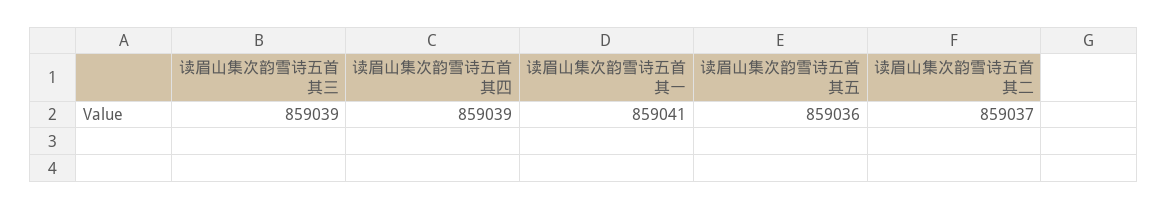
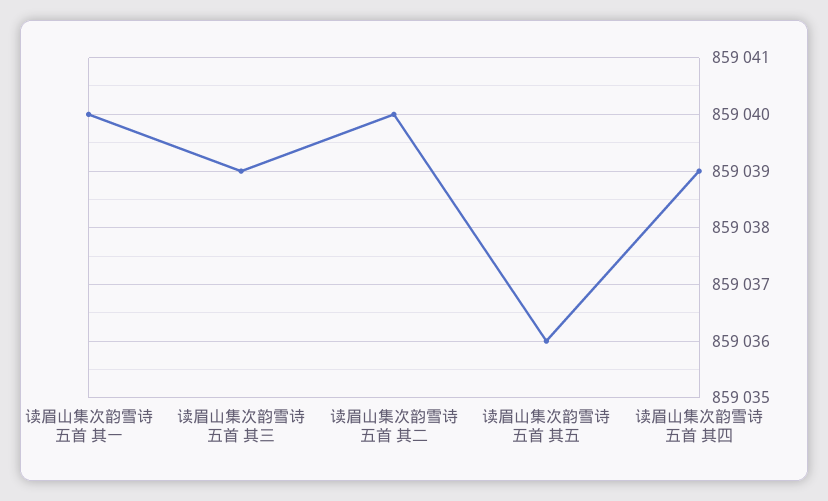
读眉山集次韵雪诗五首 其一: 859041 -> 859040
读眉山集次韵雪诗五首 其二: 859037 -> 859040

